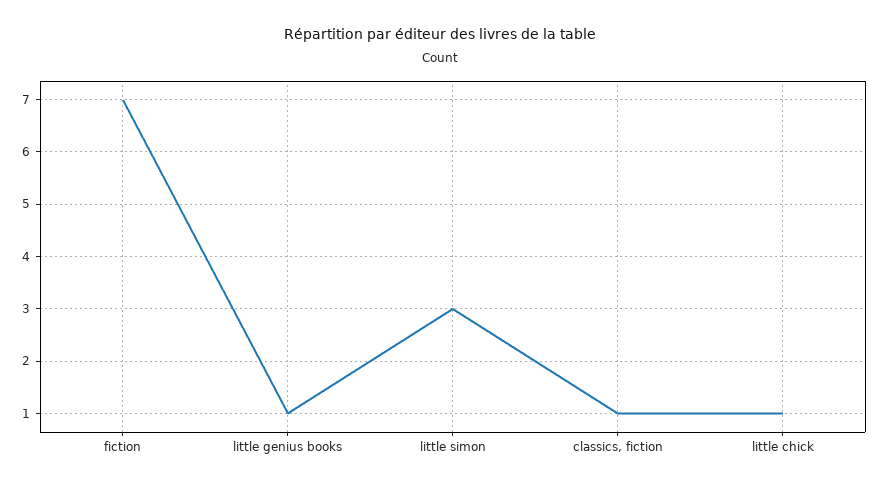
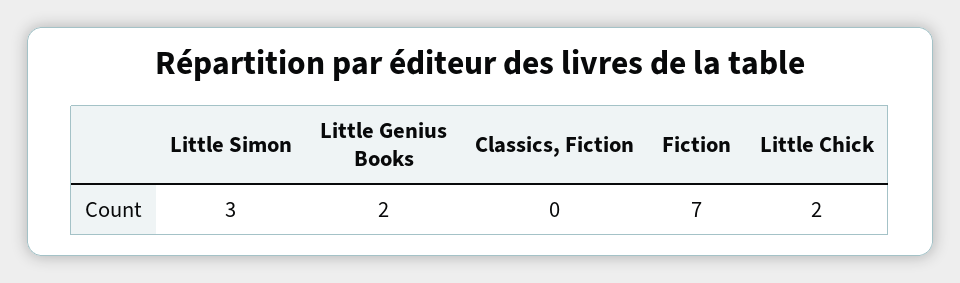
little genius books: 1 -> 2
classics, fiction: 1 -> 0
little chick: 1 -> 2

